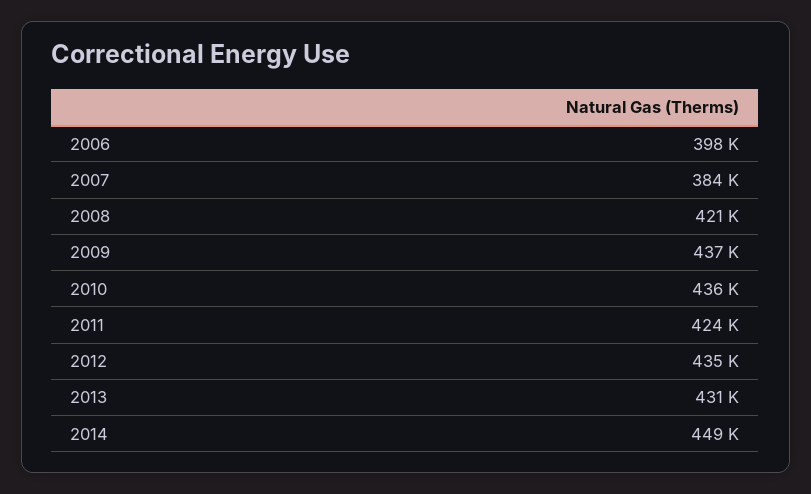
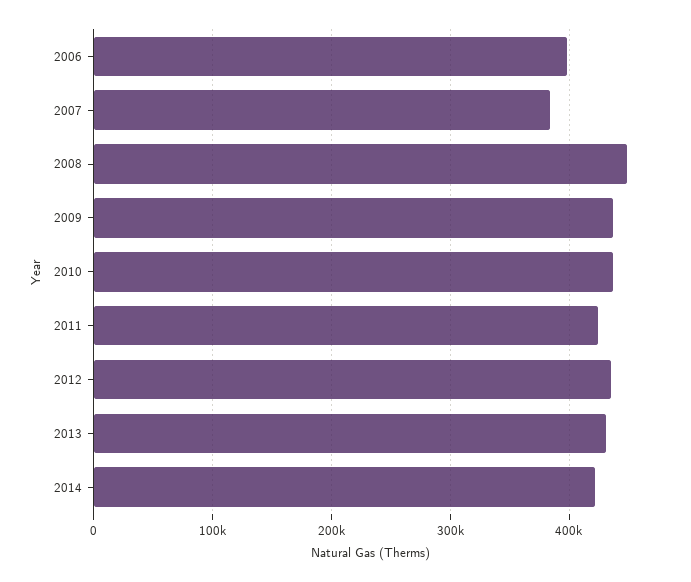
2008: 421000 -> 450000
2014: 449000 -> 420000

